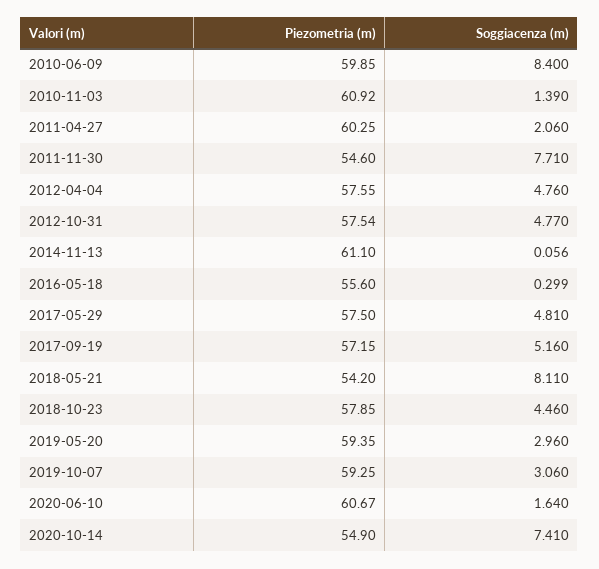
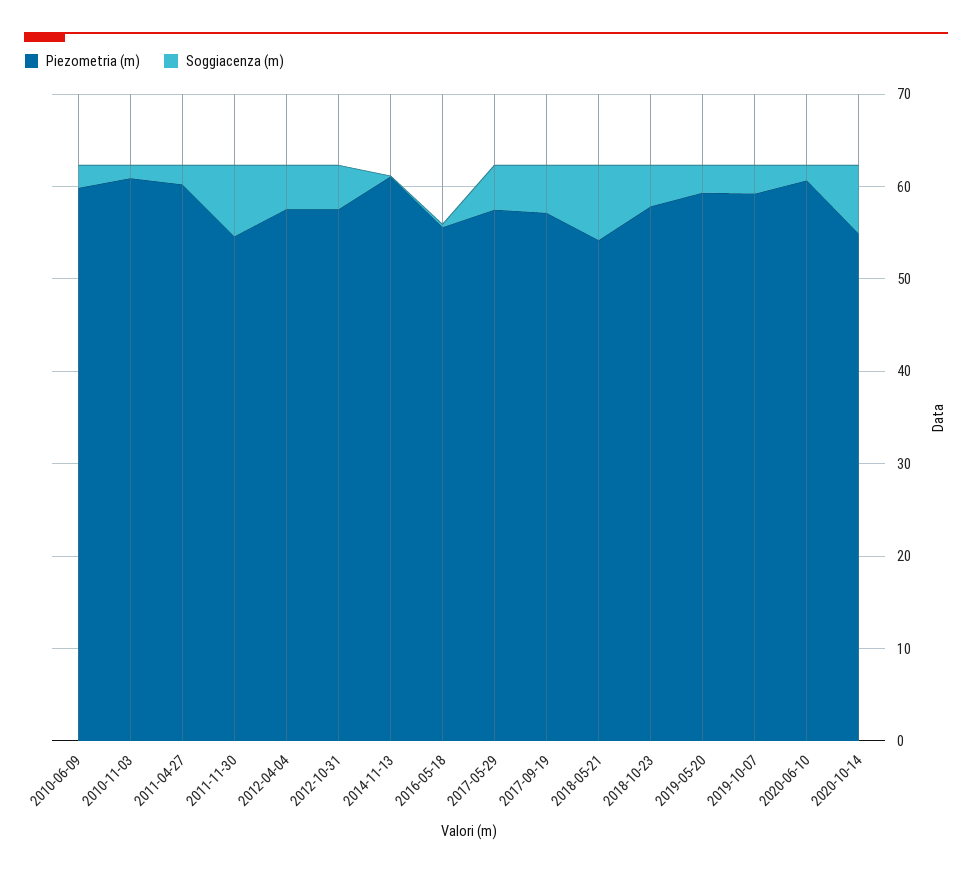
Soggiacenza (m), 2010-06-09: 8.4 -> 2

